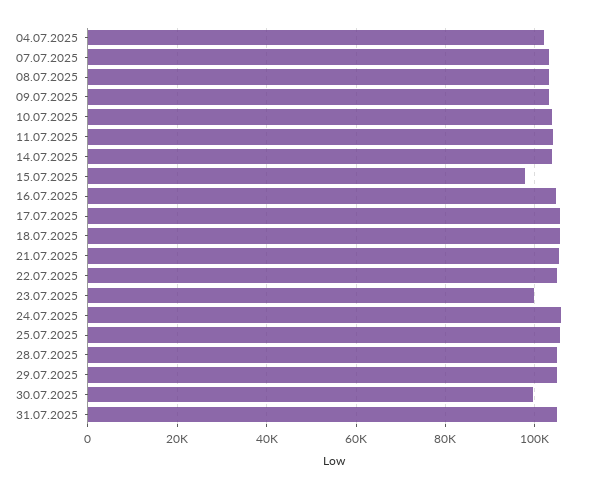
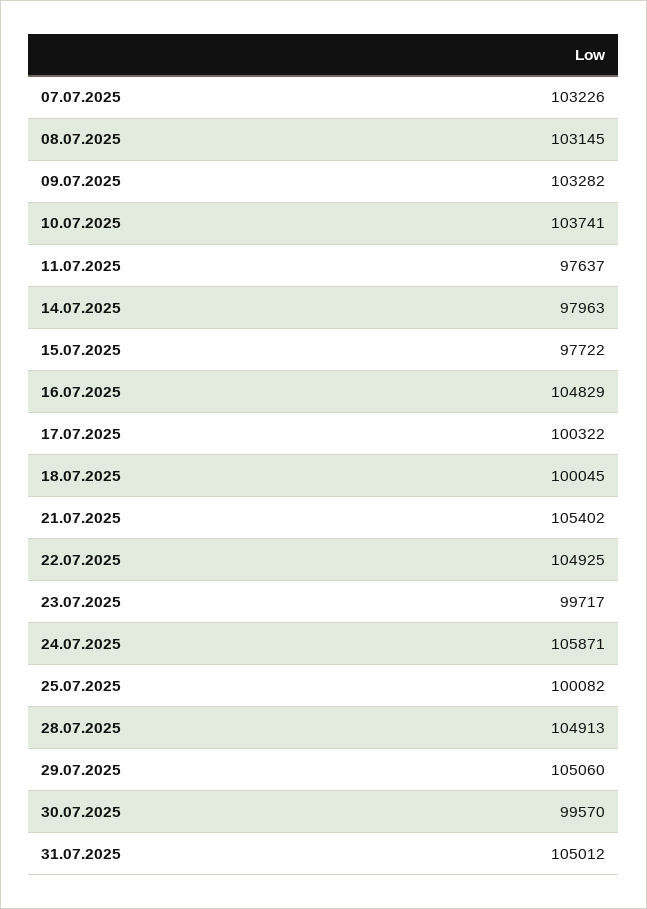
04.07.2025: 102000 -> none
11.07.2025: 104000 -> 97637
14.07.2025: 104000 -> 97963
17.07.2025: 106000 -> 100322
18.07.2025: 106000 -> 100045
25.07.2025: 106000 -> 100082

